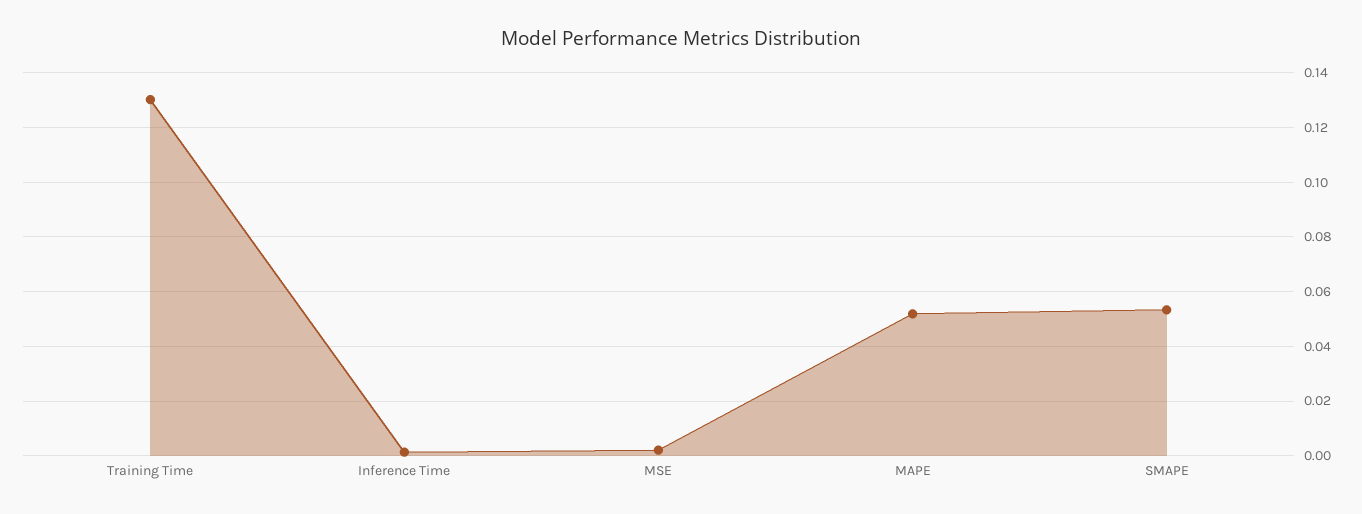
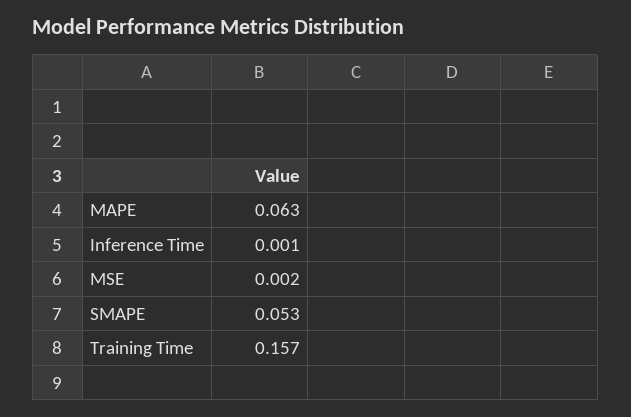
Training Time: 0.13 -> 0.157
MAPE: 0.0525 -> 0.063

